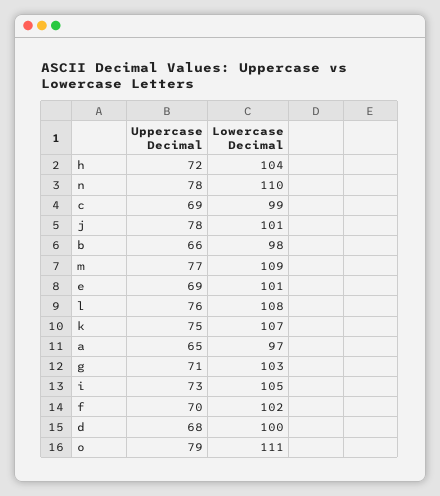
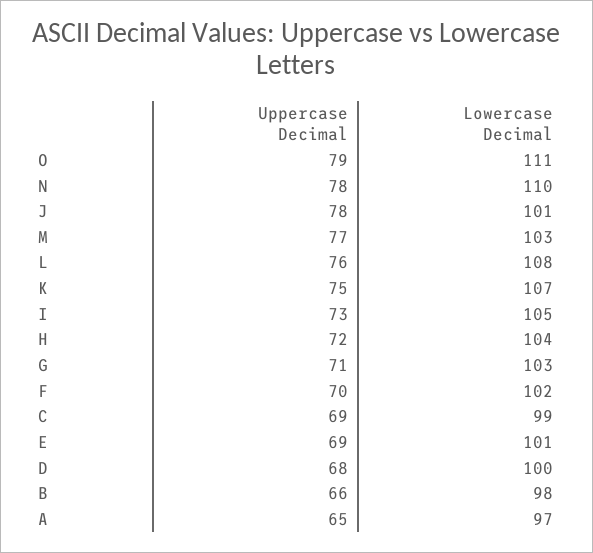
Lowercase Decimal, m: 109 -> 103

